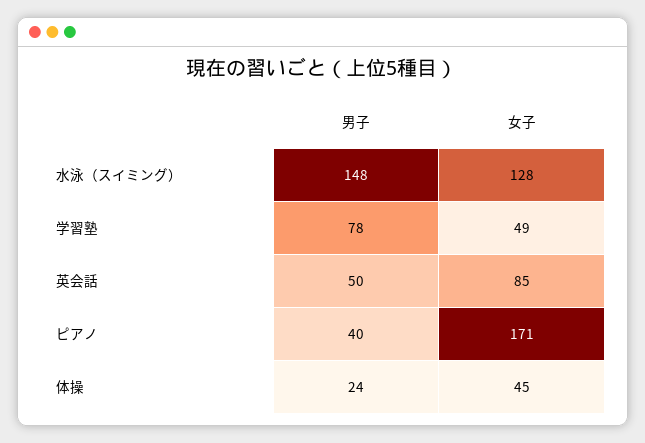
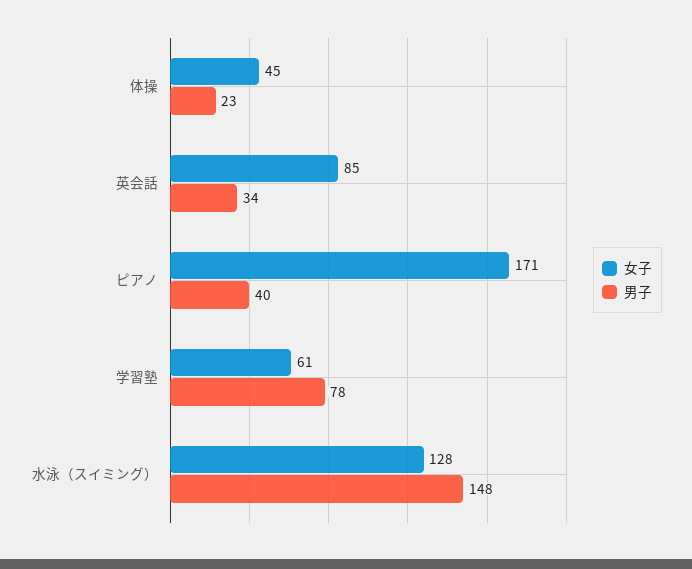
女子, 学習塾: 49 -> 61
男子, 英会話: 50 -> 34
男子, 体操: 24 -> 23

